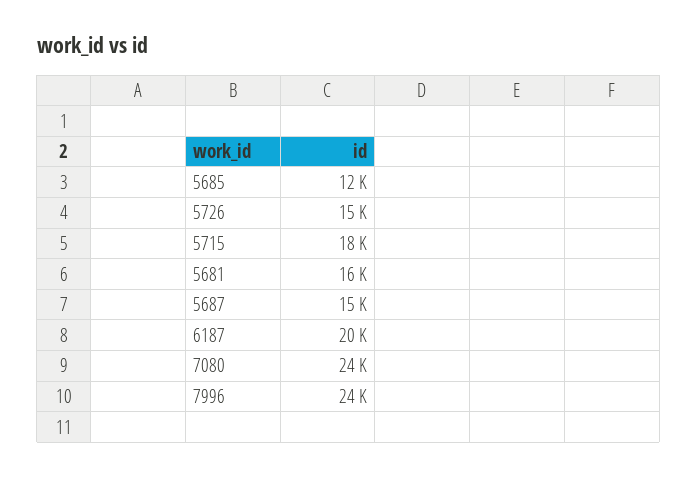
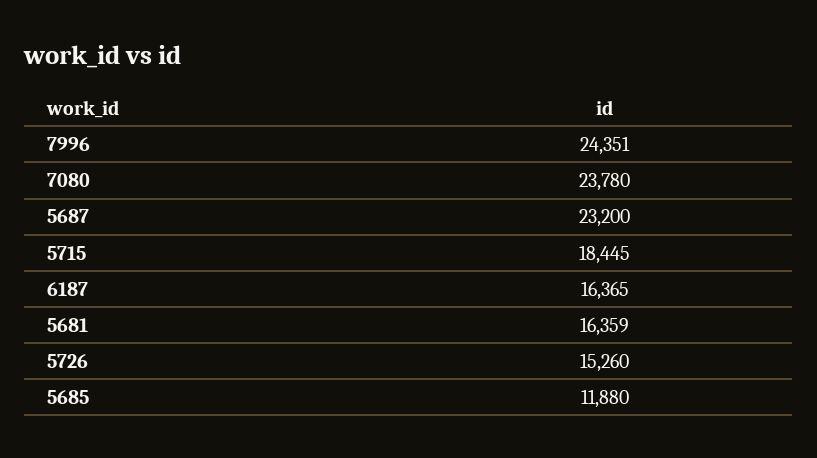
5687: 15000 -> 23200
6187: 20000 -> 16365

